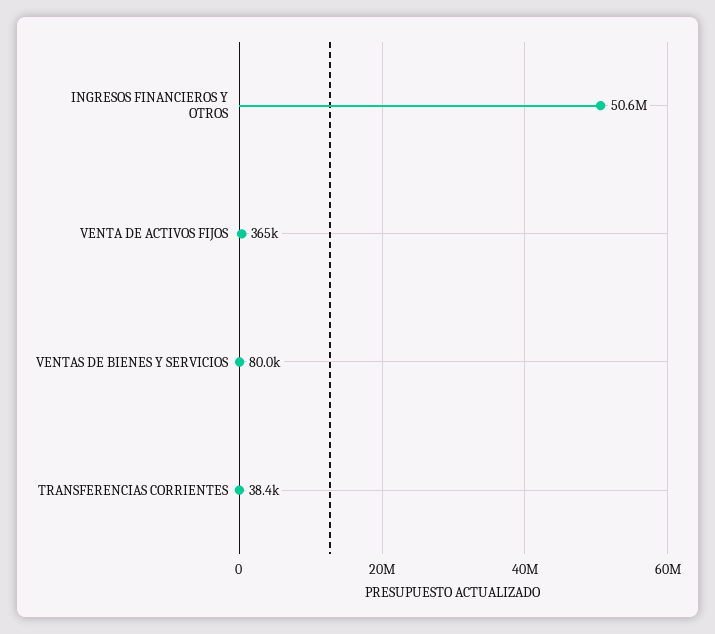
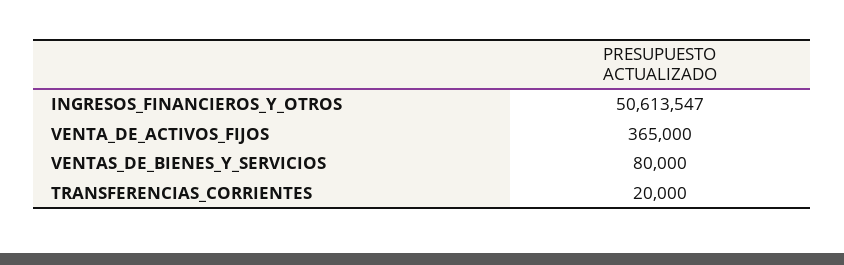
TRANSFERENCIAS CORRIENTES: 38400 -> 20000

